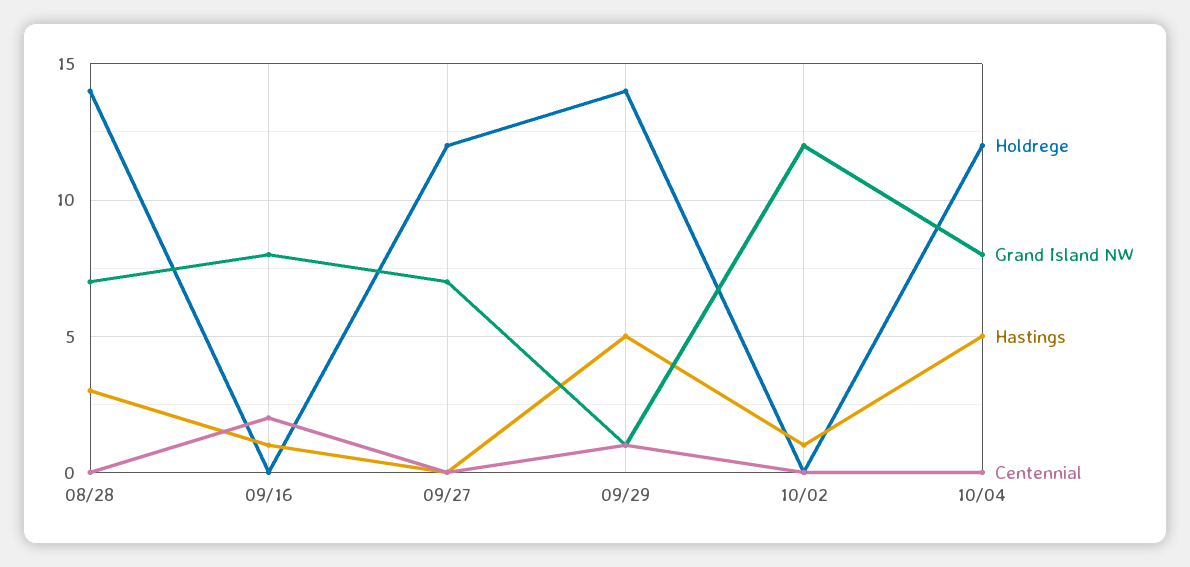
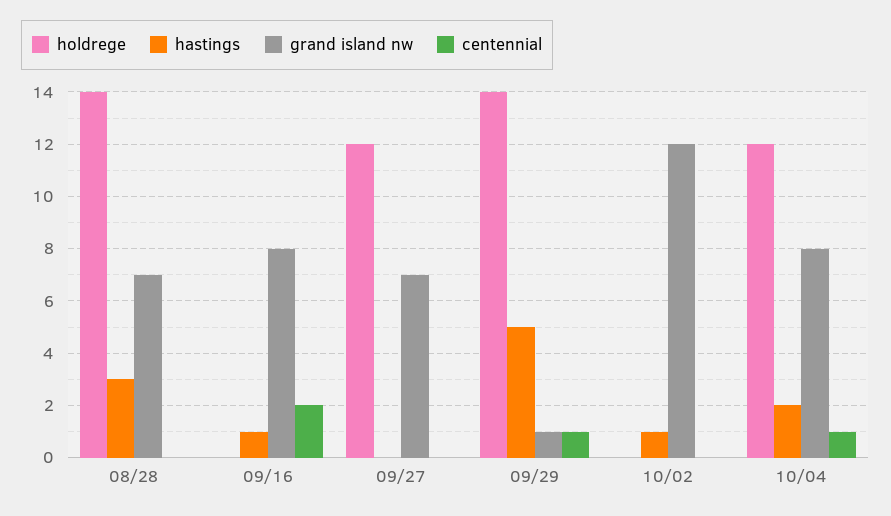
Hastings, 10/04: 5 -> 2
Centennial, 10/04: 0 -> 1

